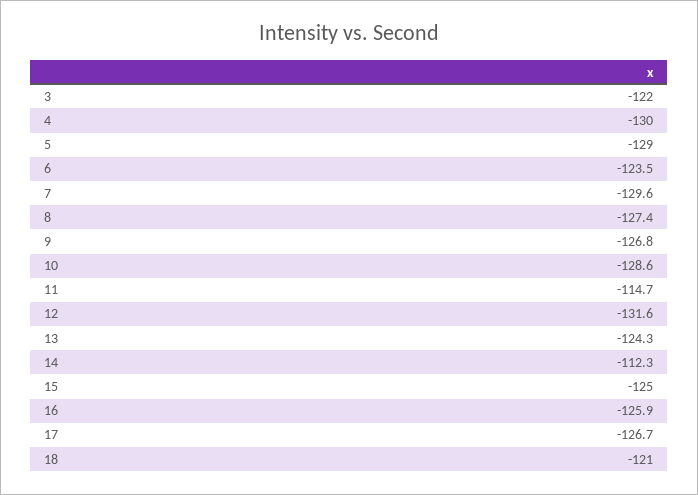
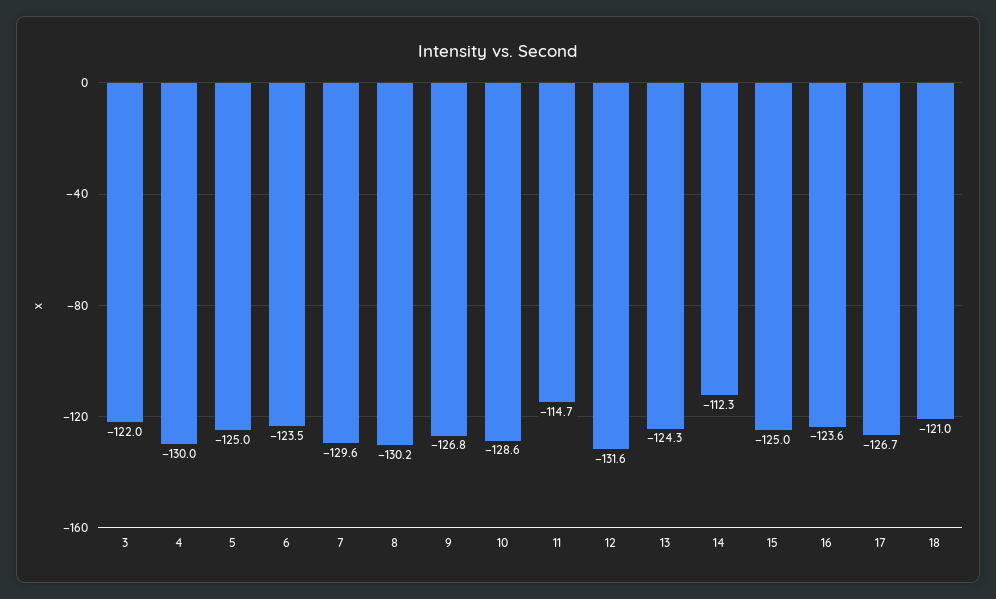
5: -129 -> -125
8: -127.4 -> -130.2
16: -125.9 -> -123.6

